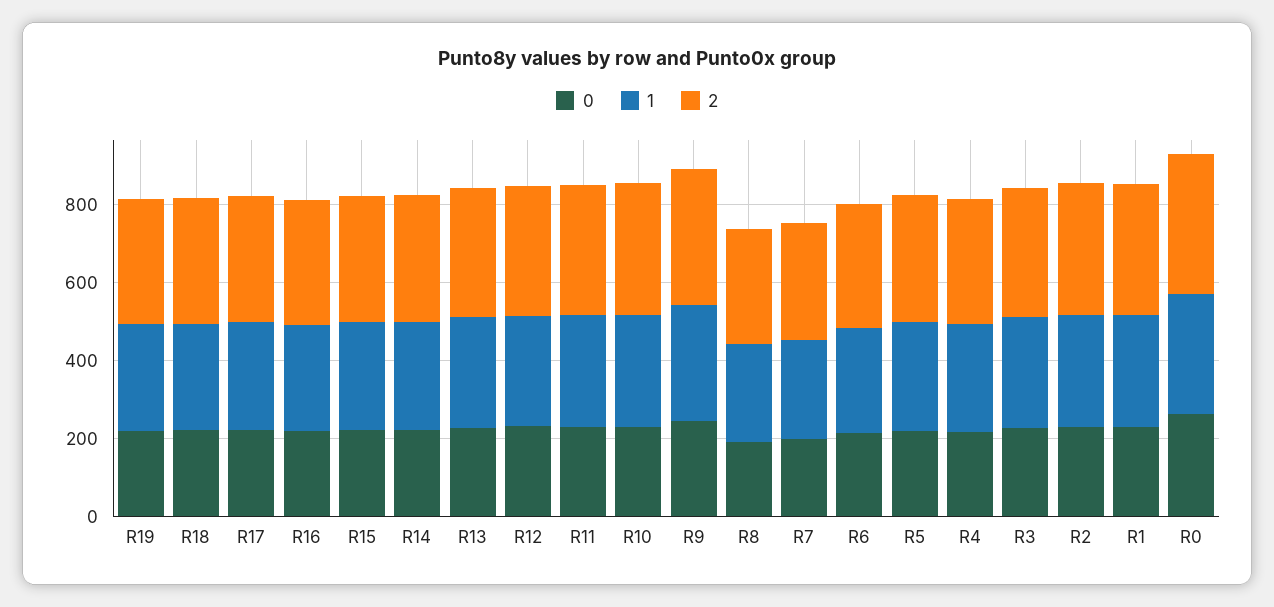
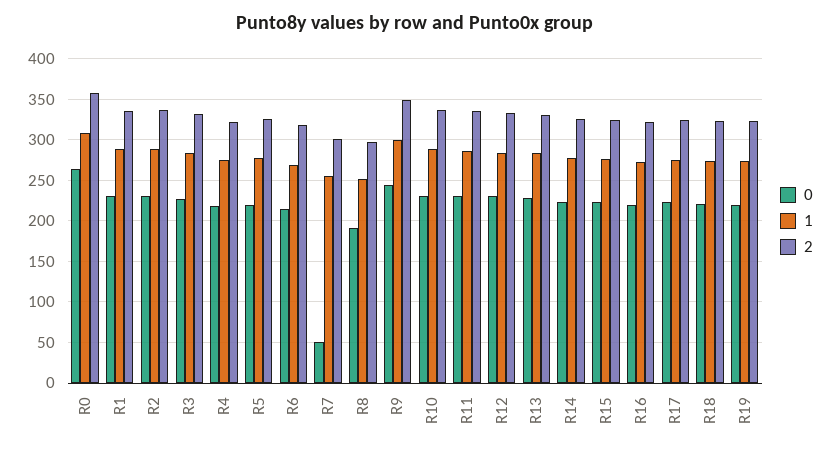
0, R7: 200 -> 50

